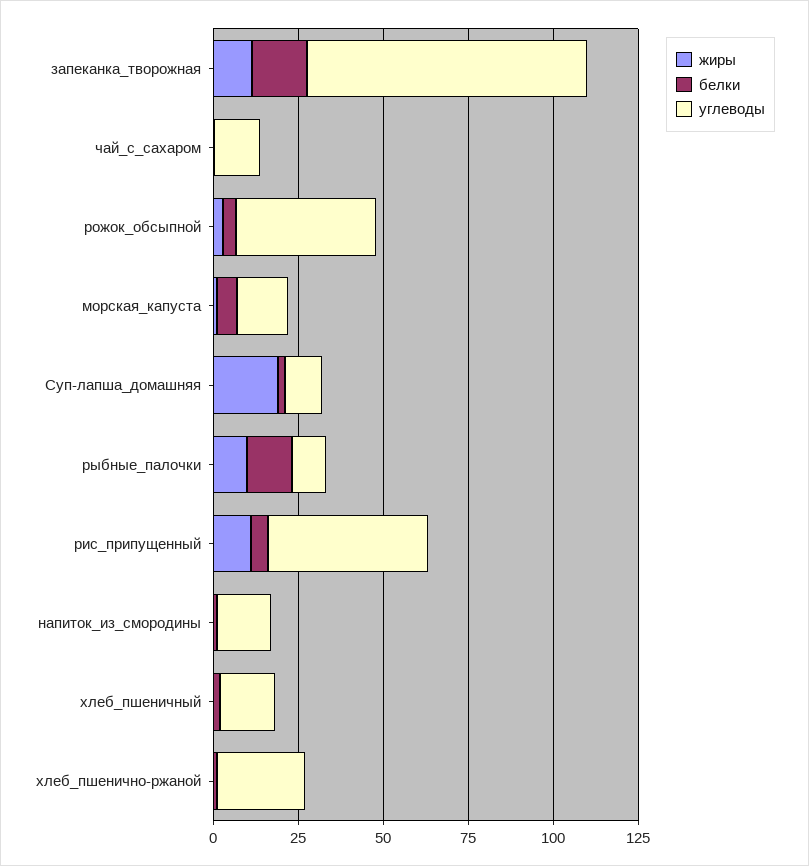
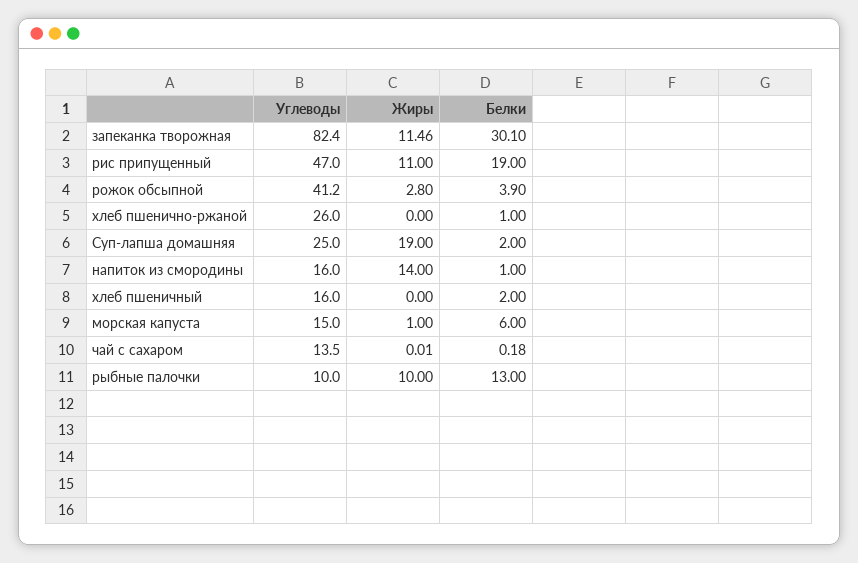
белки, запеканка_творожная: 15 -> 30.1
углеводы, Суп-лапша_домашняя: 10 -> 25
белки, рис_припущенный: 5 -> 19
жиры, напиток_из_смородины: 0 -> 14

